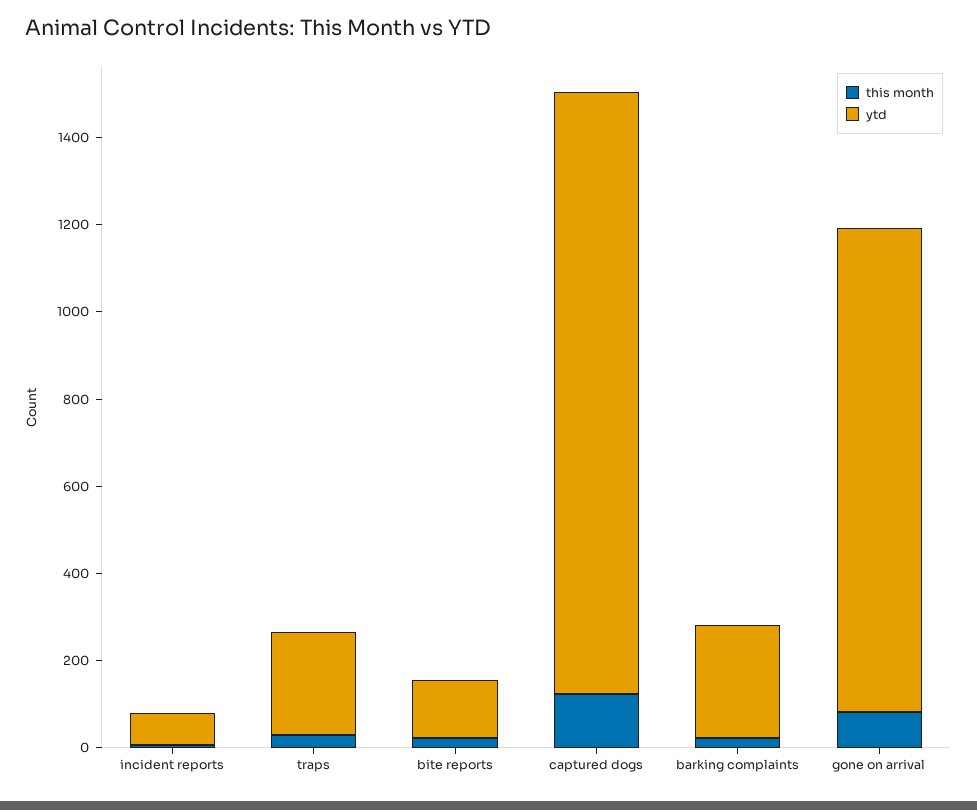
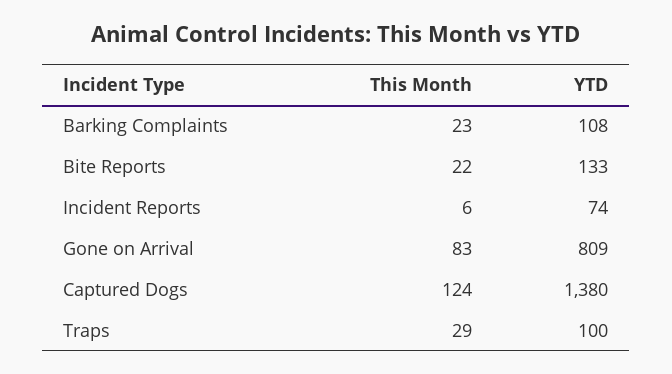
ytd, traps: 250 -> 100
ytd, barking complaints: 250 -> 108
ytd, gone on arrival: 1100 -> 809

